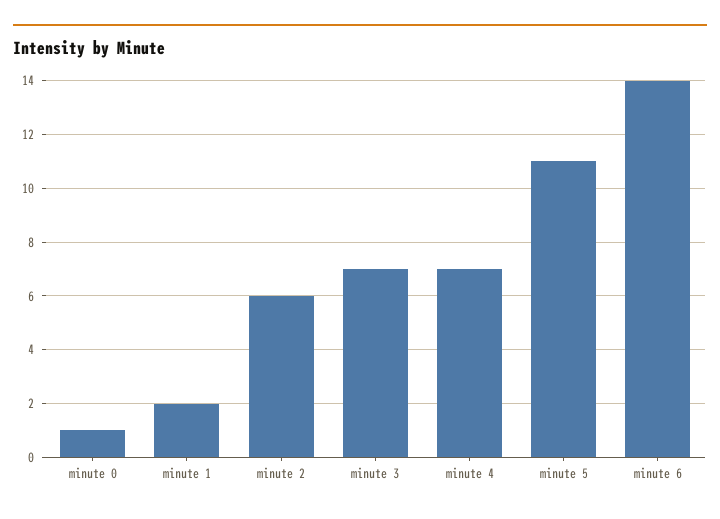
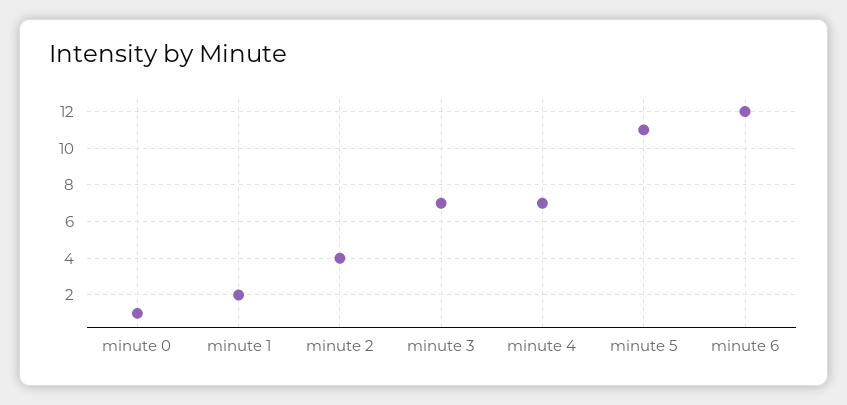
minute 2: 6 -> 4
minute 6: 14 -> 12

